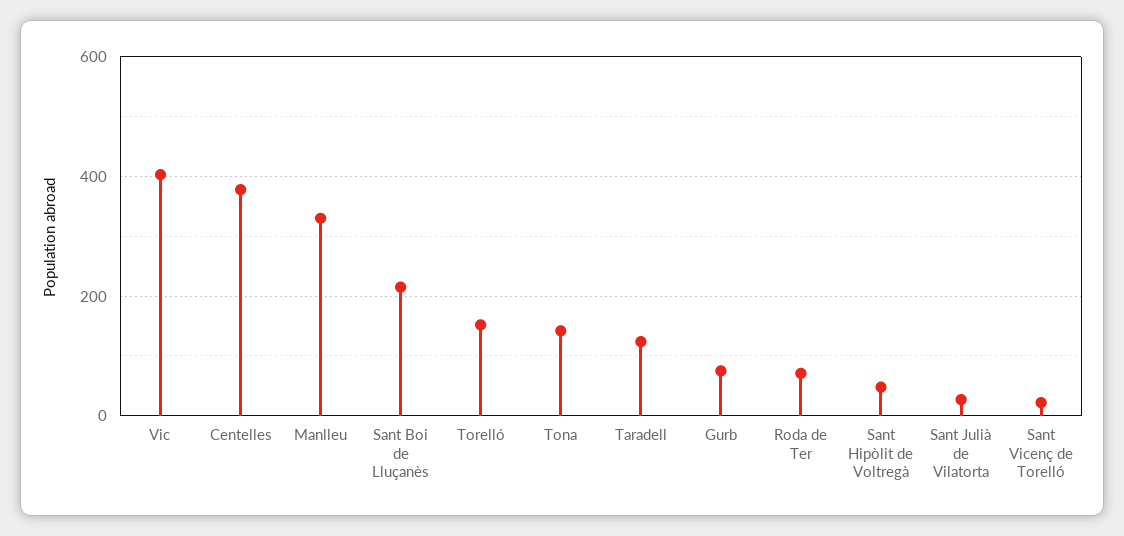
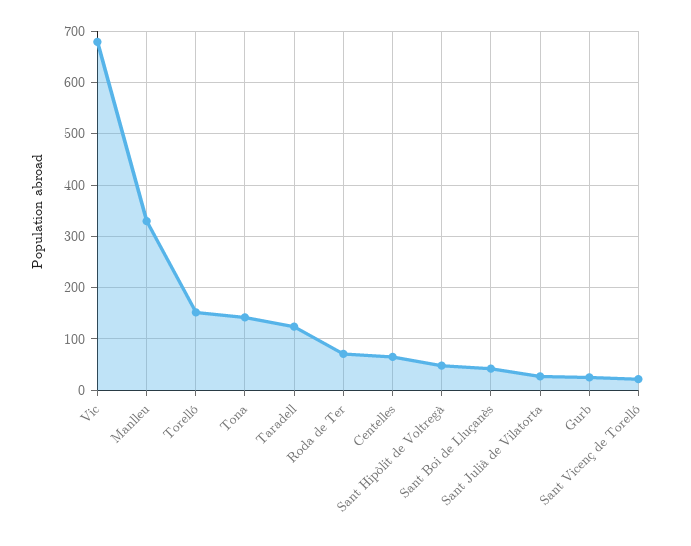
Vic: 400 -> 680
Centelles: 380 -> 60
Sant Boi de Lluçanès: 220 -> 40
Gurb: 80 -> 20

